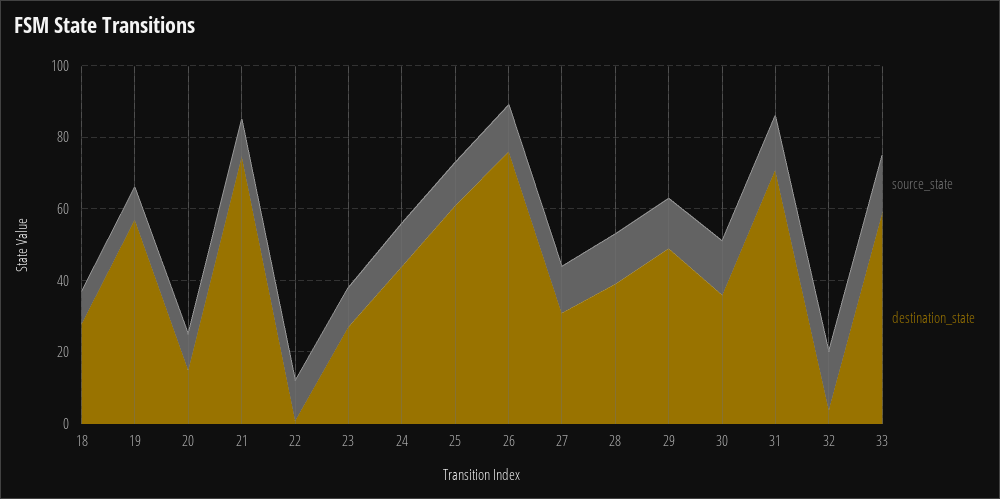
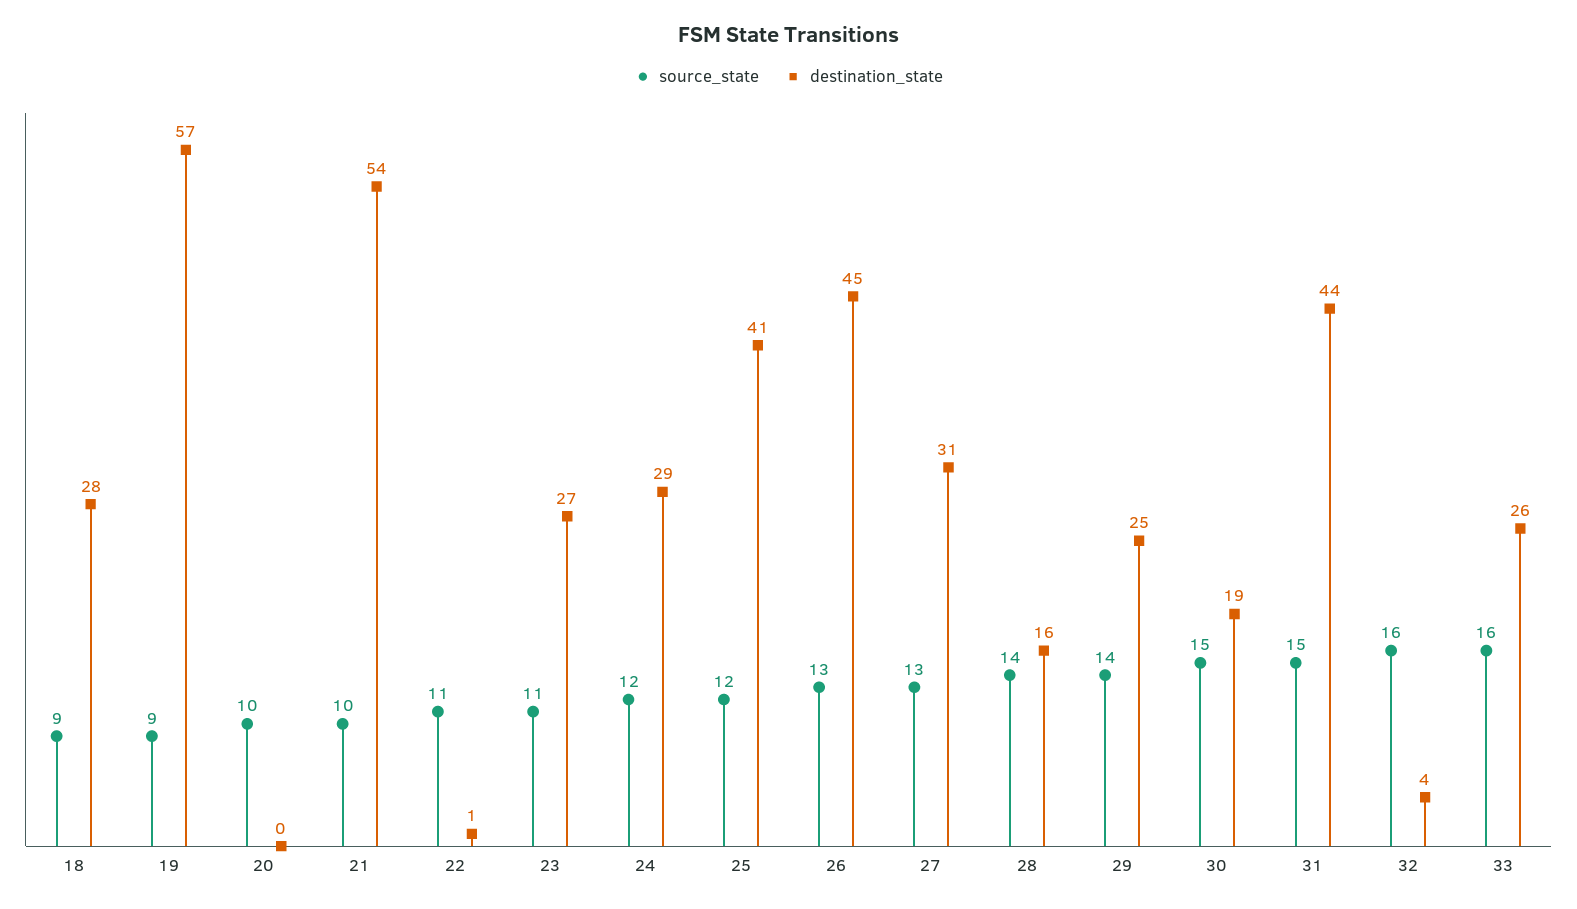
destination_state, 20: 15 -> 0
destination_state, 21: 75 -> 54
destination_state, 24: 45 -> 29
destination_state, 25: 60 -> 41
destination_state, 26: 75 -> 45
destination_state, 28: 40 -> 16
destination_state, 29: 50 -> 25
destination_state, 30: 35 -> 19
destination_state, 31: 70 -> 44
destination_state, 33: 60 -> 26

